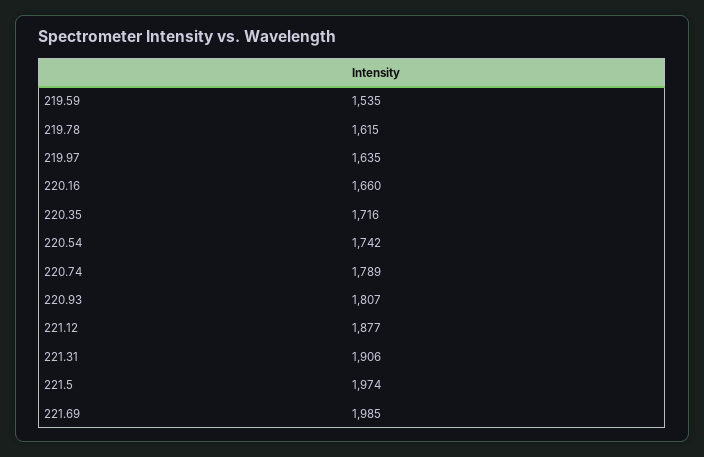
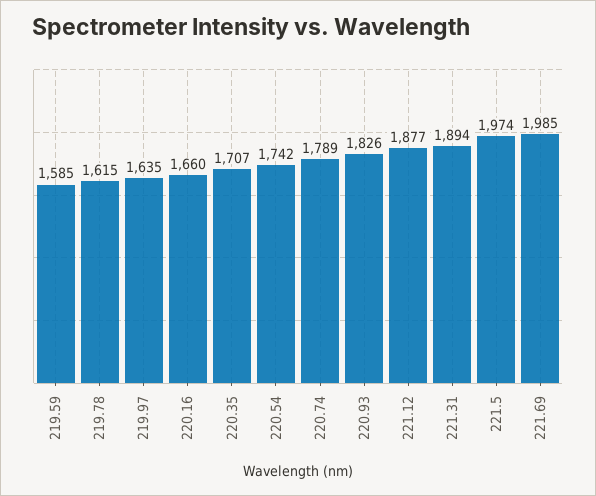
219.59: 1535 -> 1585
220.35: 1716 -> 1707
220.93: 1807 -> 1826
221.31: 1906 -> 1894

